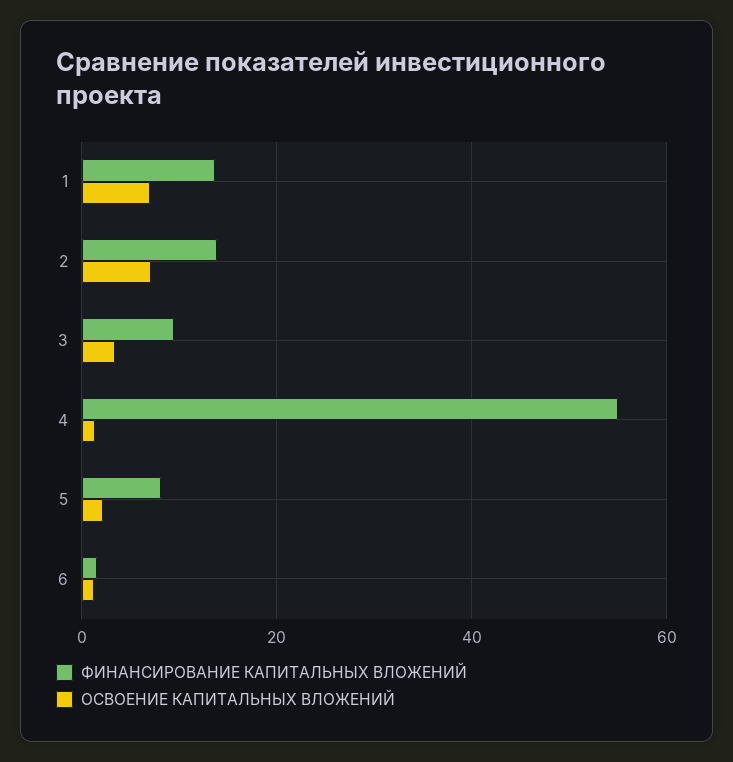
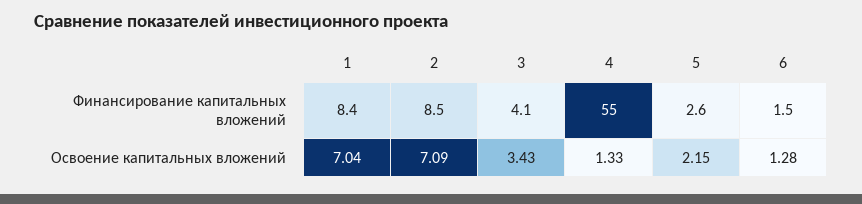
ФИНАНСИРОВАНИЕ КАПИТАЛЬНЫХ ВЛОЖЕНИЙ, 1: 14 -> 8.4
ФИНАНСИРОВАНИЕ КАПИТАЛЬНЫХ ВЛОЖЕНИЙ, 2: 14 -> 8.5
ФИНАНСИРОВАНИЕ КАПИТАЛЬНЫХ ВЛОЖЕНИЙ, 3: 10 -> 4.1
ФИНАНСИРОВАНИЕ КАПИТАЛЬНЫХ ВЛОЖЕНИЙ, 5: 8 -> 2.6

